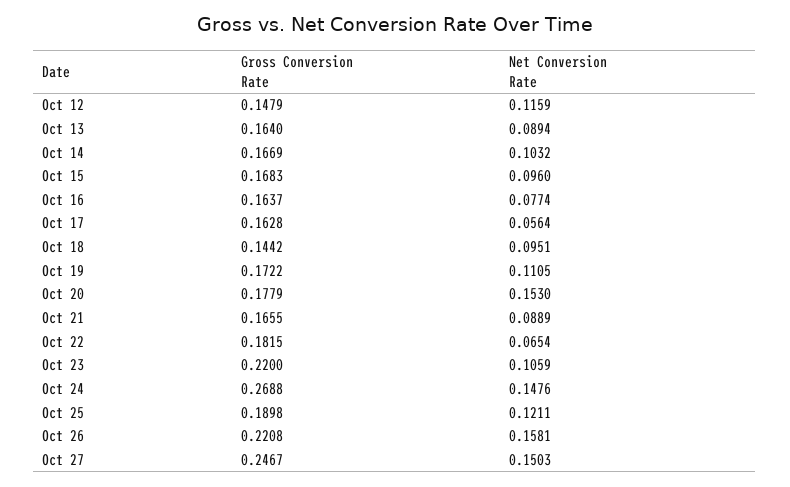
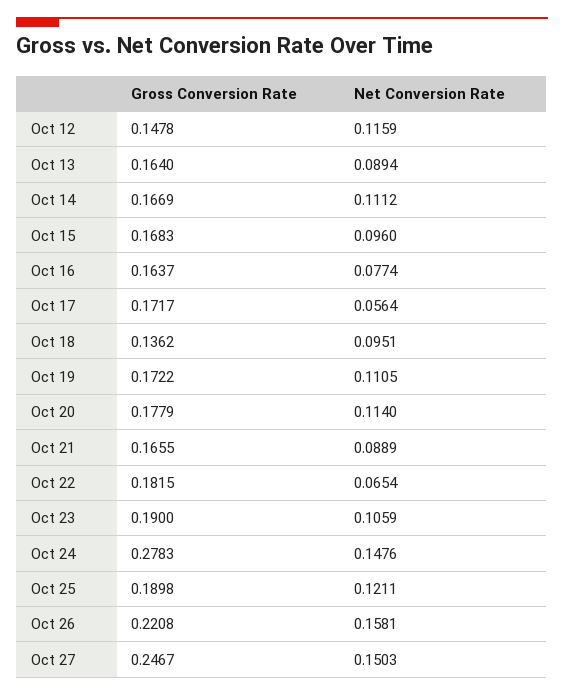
Gross Conversion Rate, Oct 12: 0.1479 -> 0.1478
Net Conversion Rate, Oct 14: 0.1032 -> 0.1112
Gross Conversion Rate, Oct 17: 0.1628 -> 0.1717
Gross Conversion Rate, Oct 18: 0.1442 -> 0.1362
Net Conversion Rate, Oct 20: 0.153 -> 0.114
Gross Conversion Rate, Oct 23: 0.22 -> 0.19
Gross Conversion Rate, Oct 24: 0.2688 -> 0.2783

